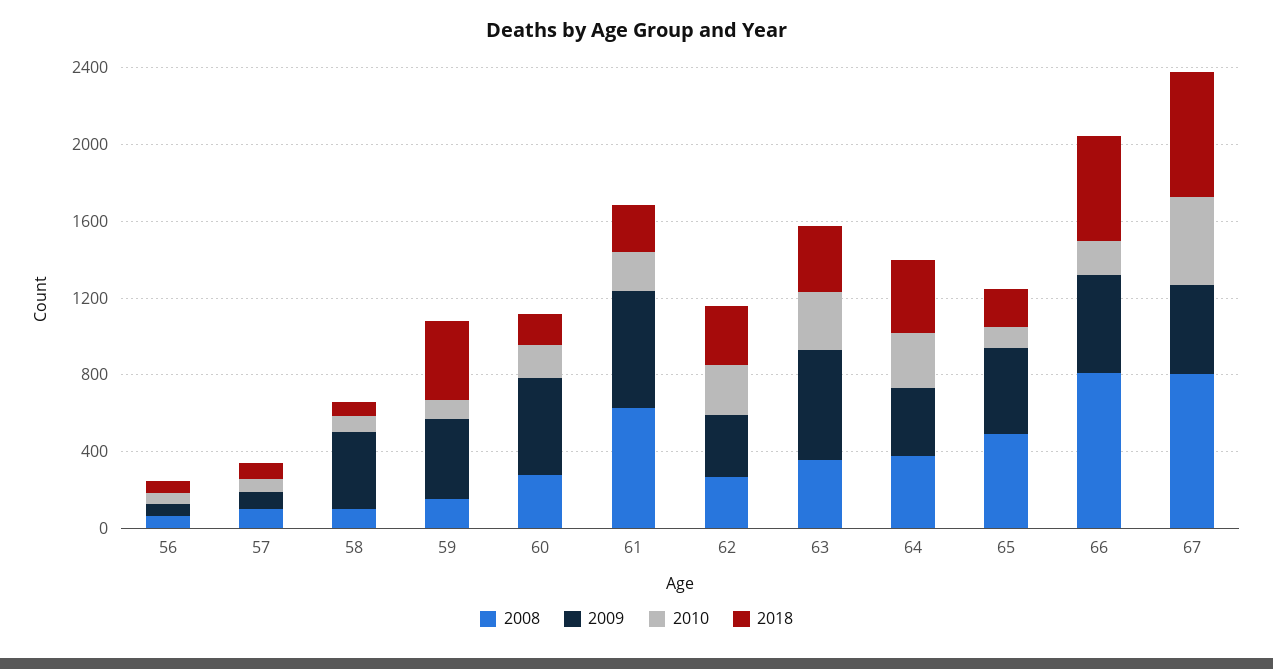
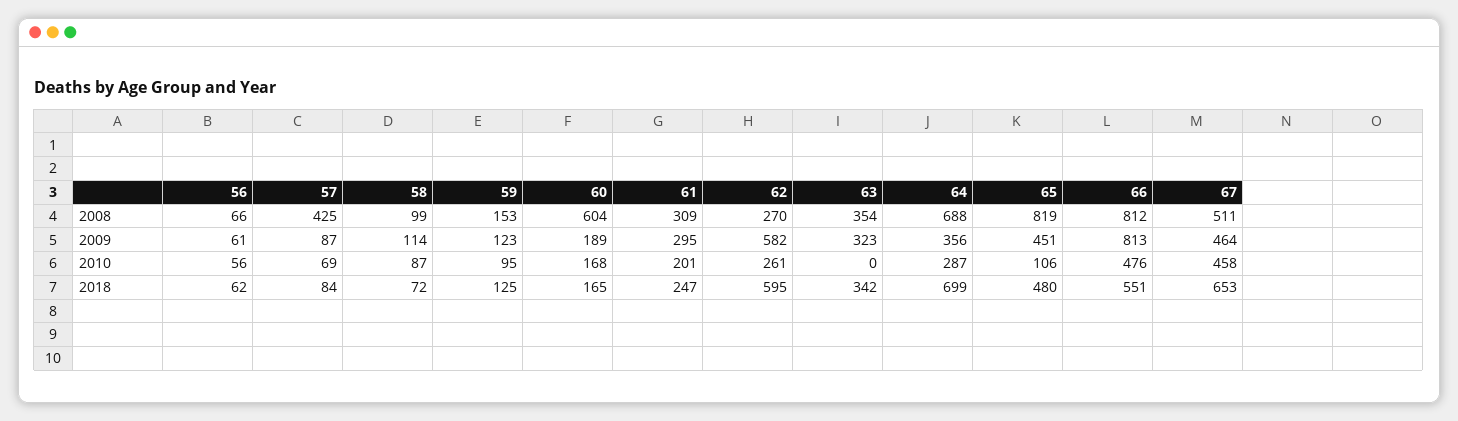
2008, 57: 100 -> 425
2009, 58: 400 -> 114
2009, 59: 400 -> 123
2018, 59: 400 -> 125
2008, 60: 300 -> 604
2009, 60: 500 -> 189
2008, 61: 600 -> 309
2009, 61: 600 -> 295
2009, 62: 300 -> 582
2018, 62: 300 -> 595
2009, 63: 600 -> 323
2010, 63: 300 -> 0
2008, 64: 400 -> 688
2018, 64: 400 -> 699
2008, 65: 500 -> 819
2018, 65: 200 -> 480
2009, 66: 500 -> 813
2010, 66: 200 -> 476
2008, 67: 800 -> 511

